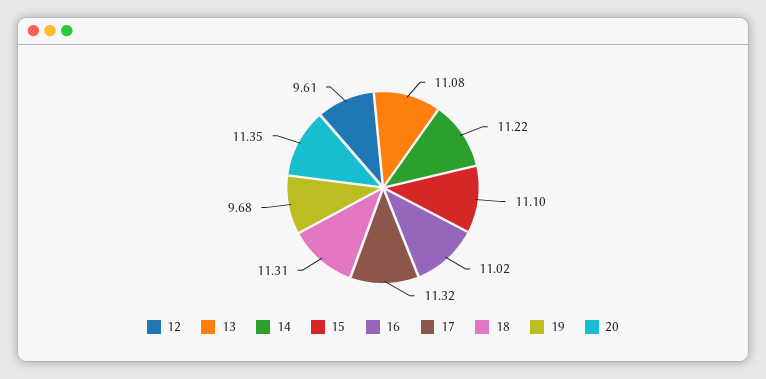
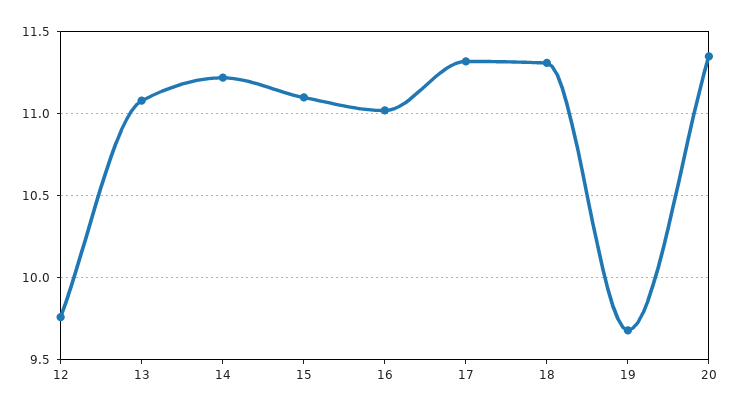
12: 9.61 -> 9.75

